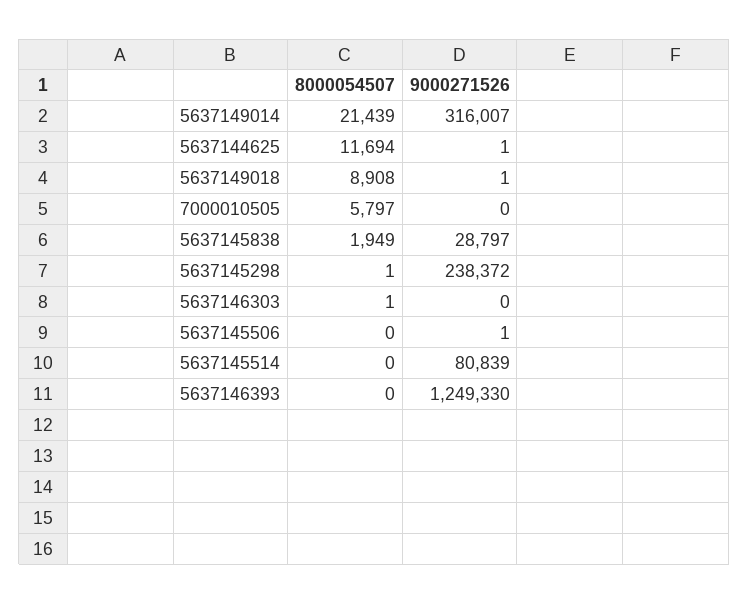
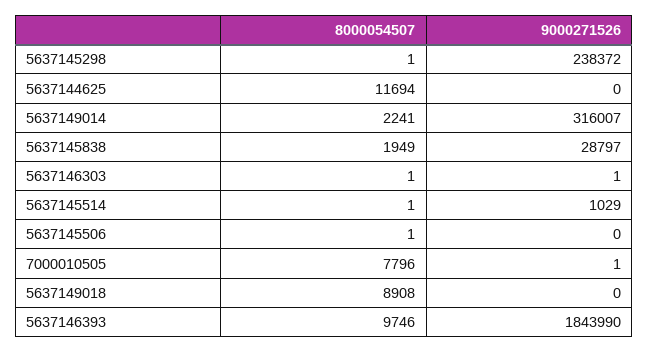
8000054507, 5637149014: 21439 -> 2241
9000271526, 5637144625: 1 -> 0
9000271526, 5637149018: 1 -> 0
8000054507, 7000010505: 5797 -> 7796
9000271526, 7000010505: 0 -> 1
9000271526, 5637146303: 0 -> 1
8000054507, 5637145506: 0 -> 1
9000271526, 5637145506: 1 -> 0
8000054507, 5637145514: 0 -> 1
9000271526, 5637145514: 80839 -> 1029
8000054507, 5637146393: 0 -> 9746
9000271526, 5637146393: 1249330 -> 1843990

